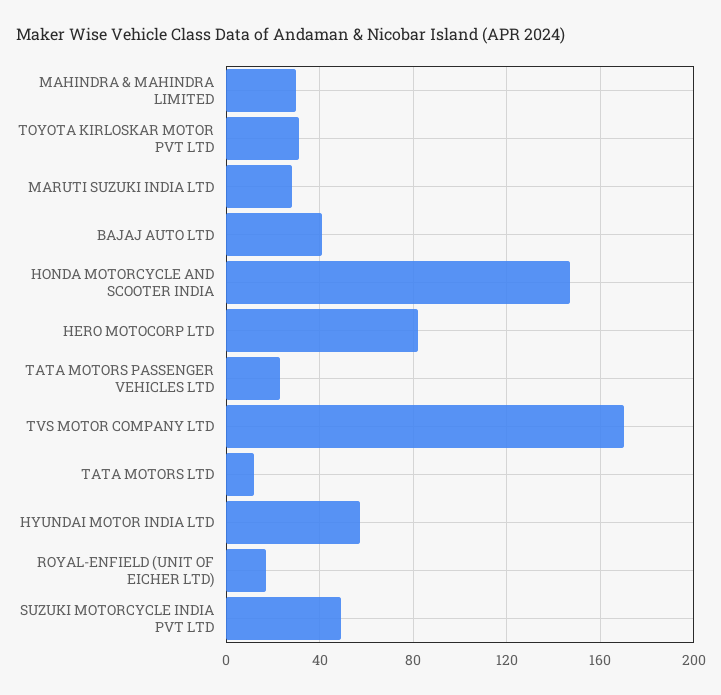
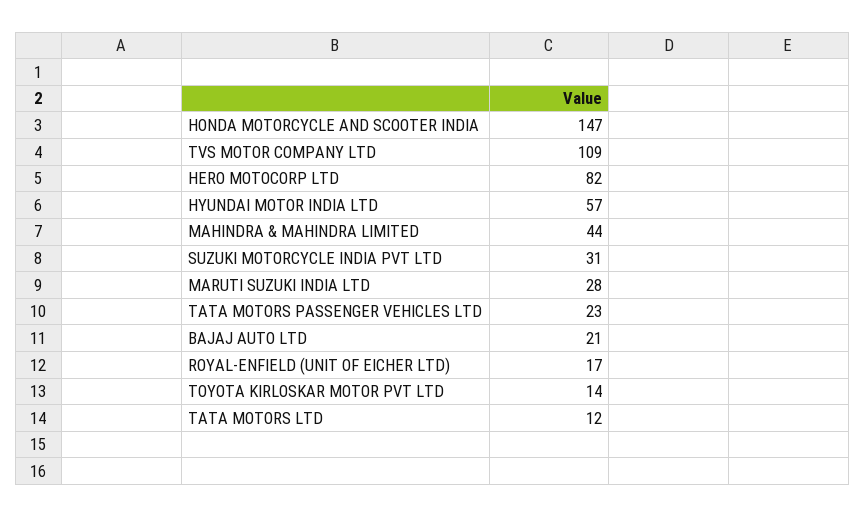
MAHINDRA & MAHINDRA LIMITED: 30 -> 44
TOYOTA KIRLOSKAR MOTOR PVT LTD: 30 -> 14
BAJAJ AUTO LTD: 40 -> 21
TVS MOTOR COMPANY LTD: 170 -> 109
SUZUKI MOTORCYCLE INDIA PVT LTD: 50 -> 31

